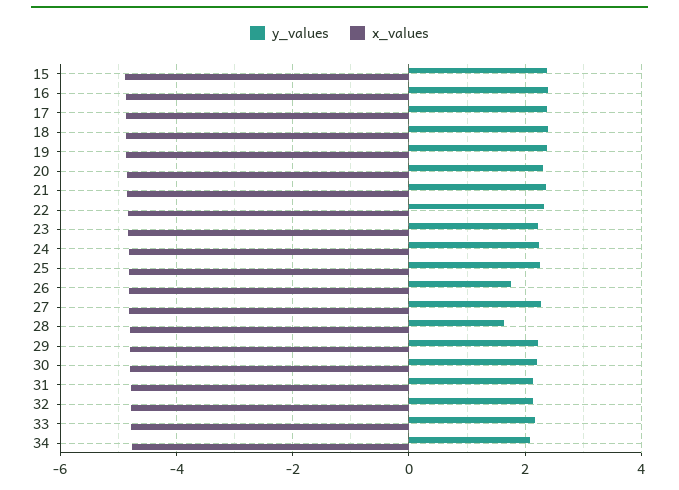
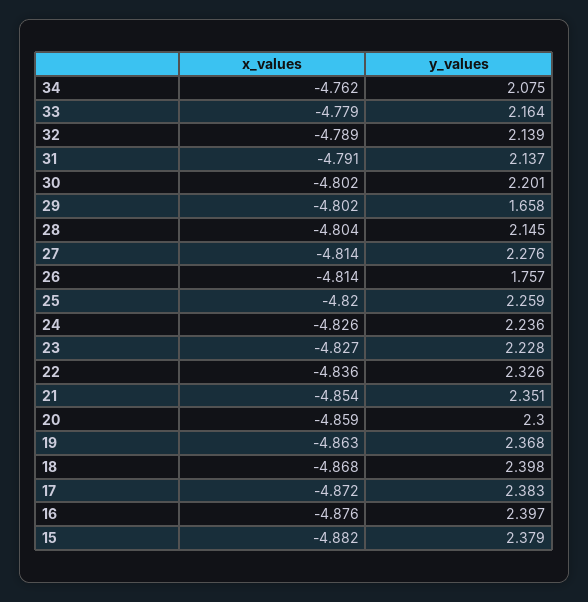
y_values, 28: 1.6 -> 2.145
y_values, 29: 2.2 -> 1.658

